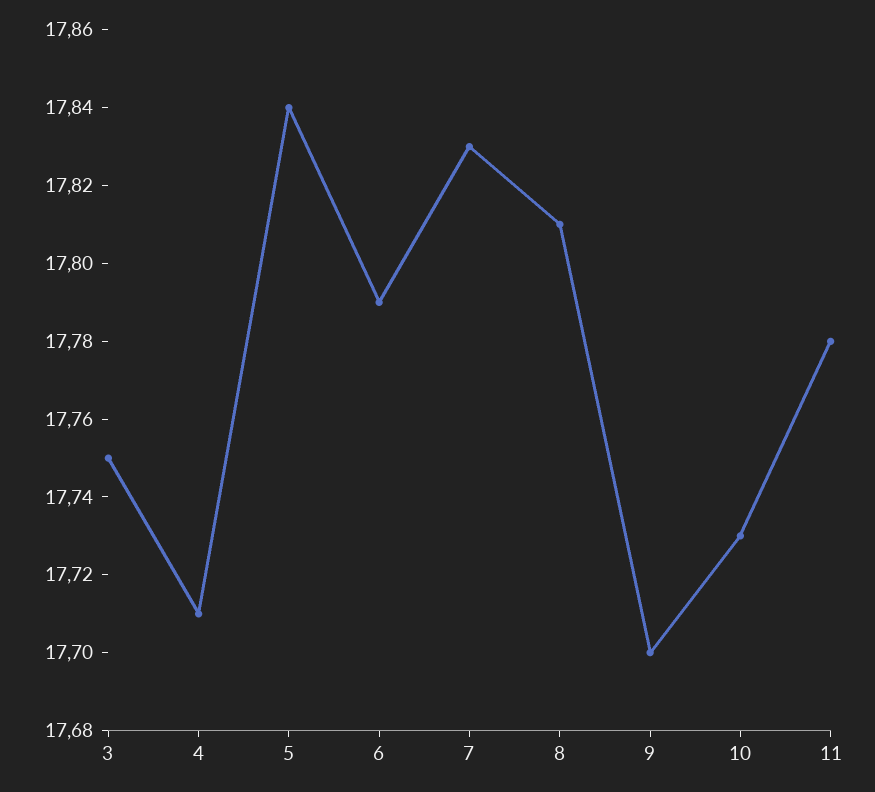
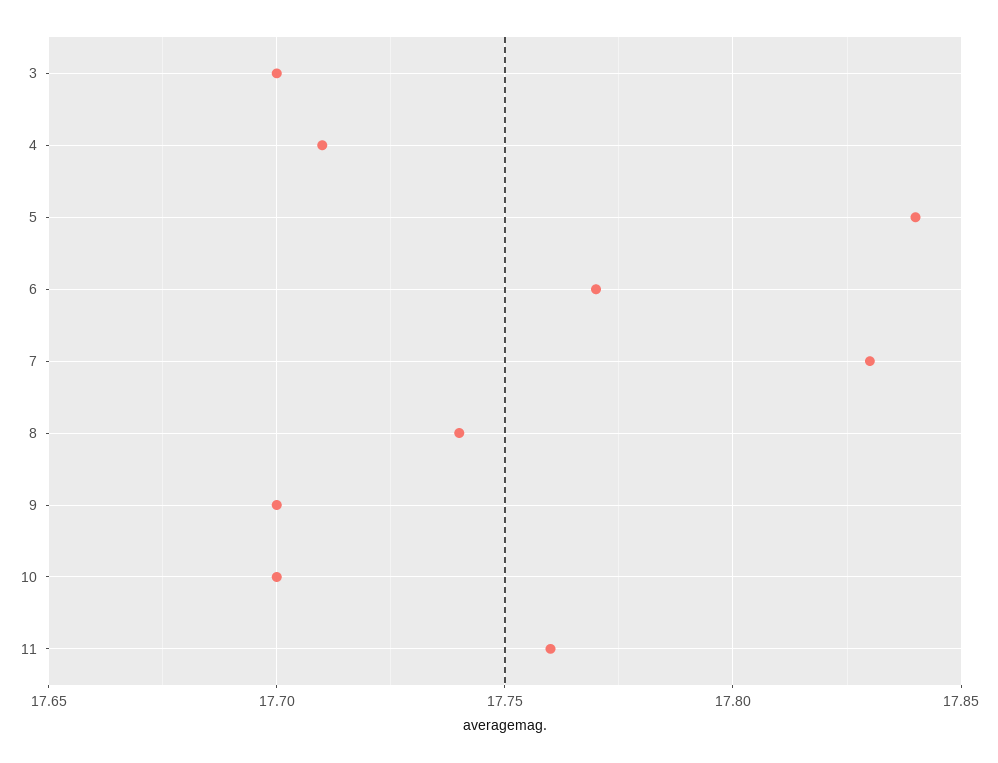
3: 17.75 -> 17.7
6: 17.79 -> 17.77
8: 17.81 -> 17.74
10: 17.73 -> 17.7
11: 17.78 -> 17.76

